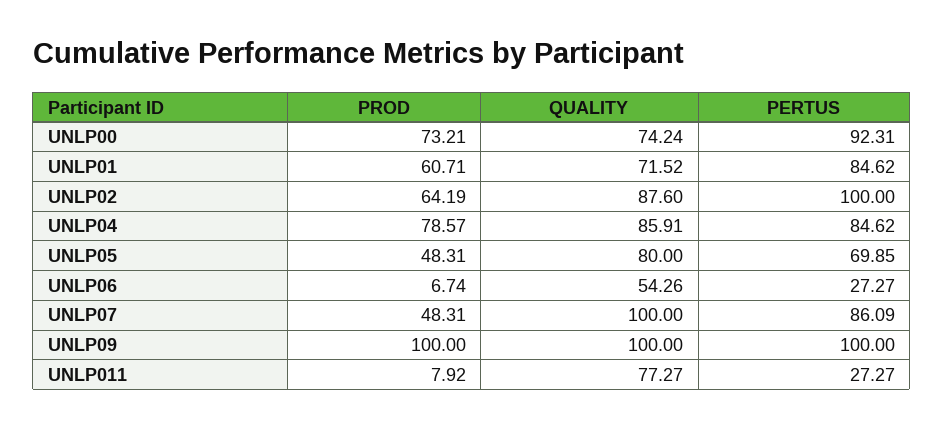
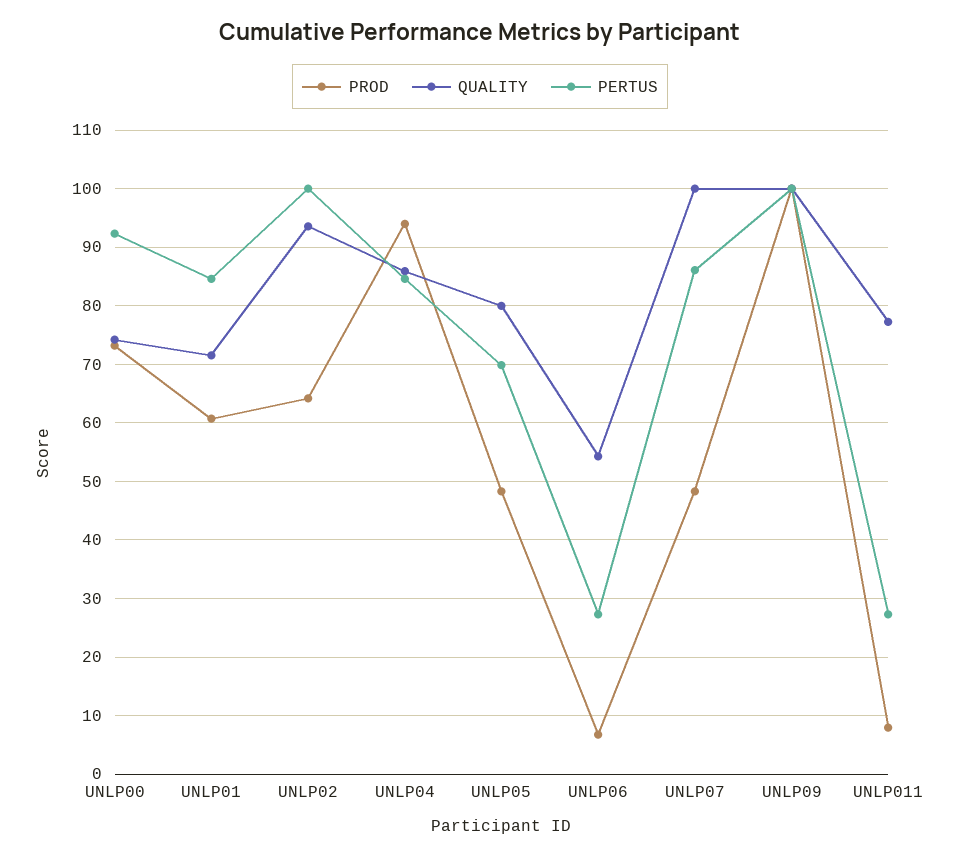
QUALITY, UNLP02: 87.6 -> 94
PROD, UNLP04: 78.57 -> 94

